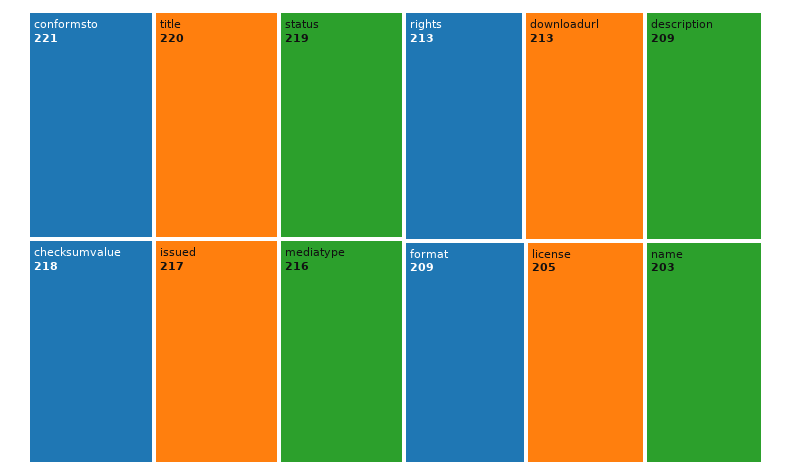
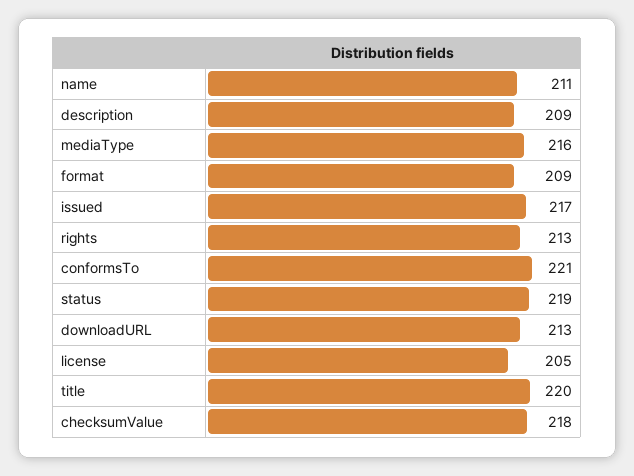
name: 203 -> 211

